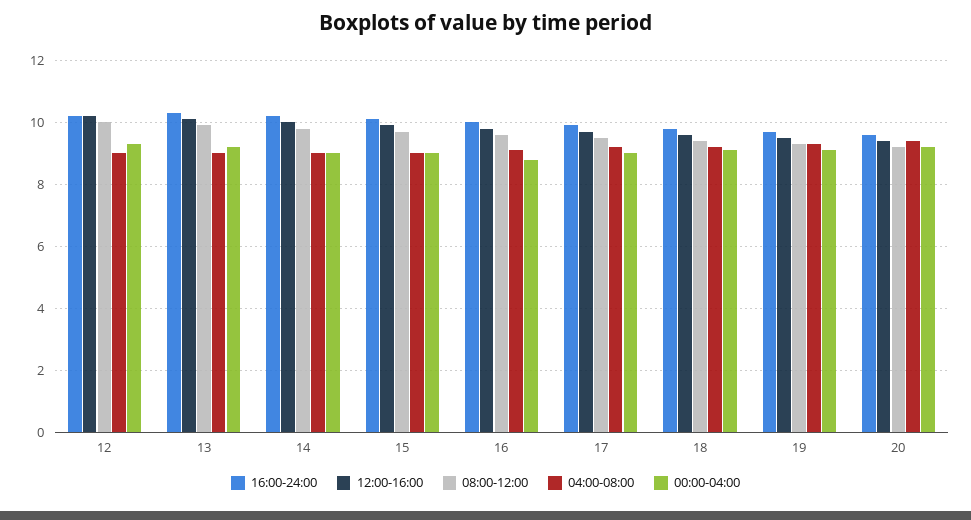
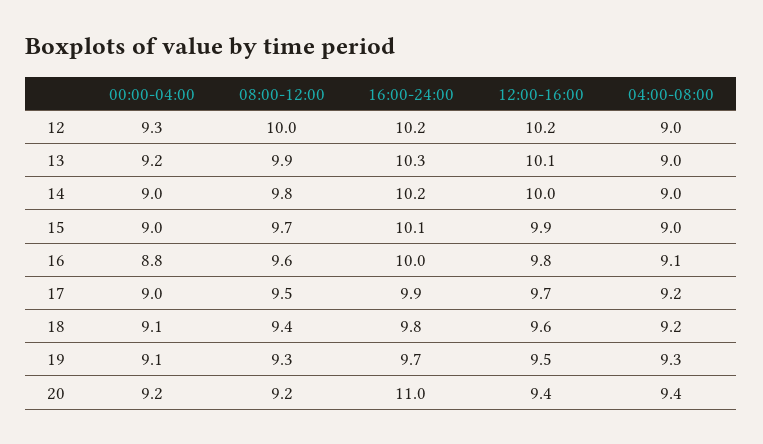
16:00-24:00, 20: 9.5 -> 11

